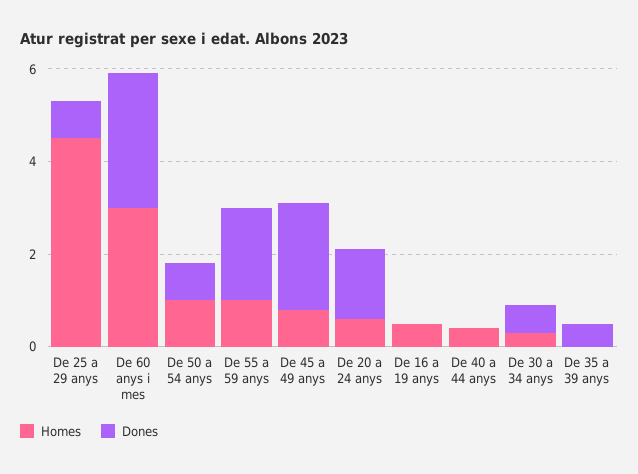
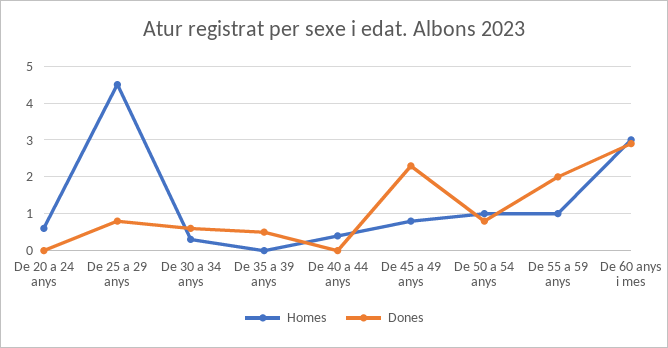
Dones, De 20 a 24 anys: 1.5 -> 0
Homes, De 16 a 19 anys: 0.5 -> none
Dones, De 16 a 19 anys: 0 -> none

